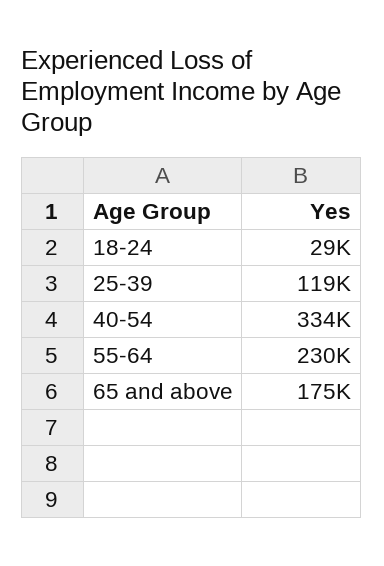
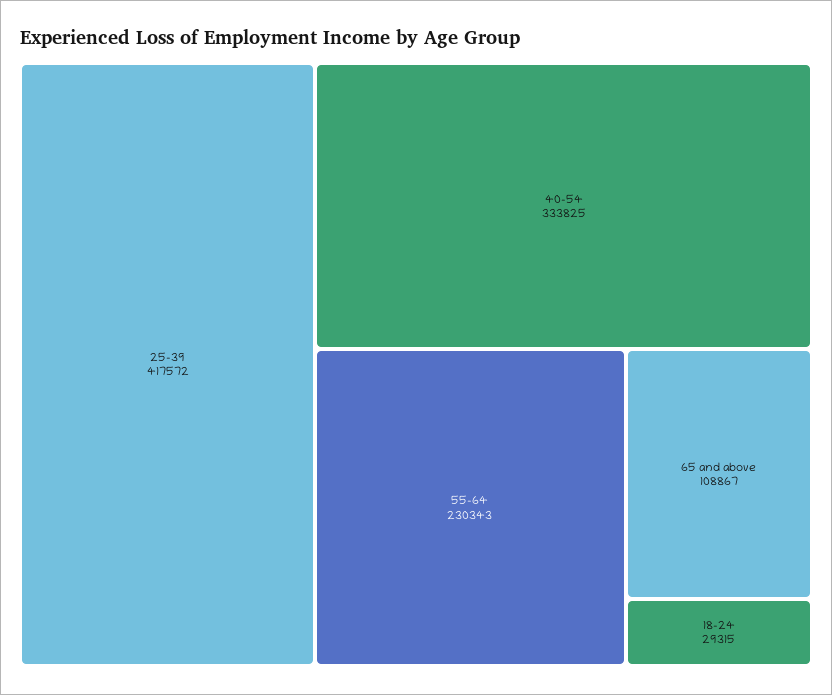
25-39: 119000 -> 417572
65 and above: 175000 -> 108867

